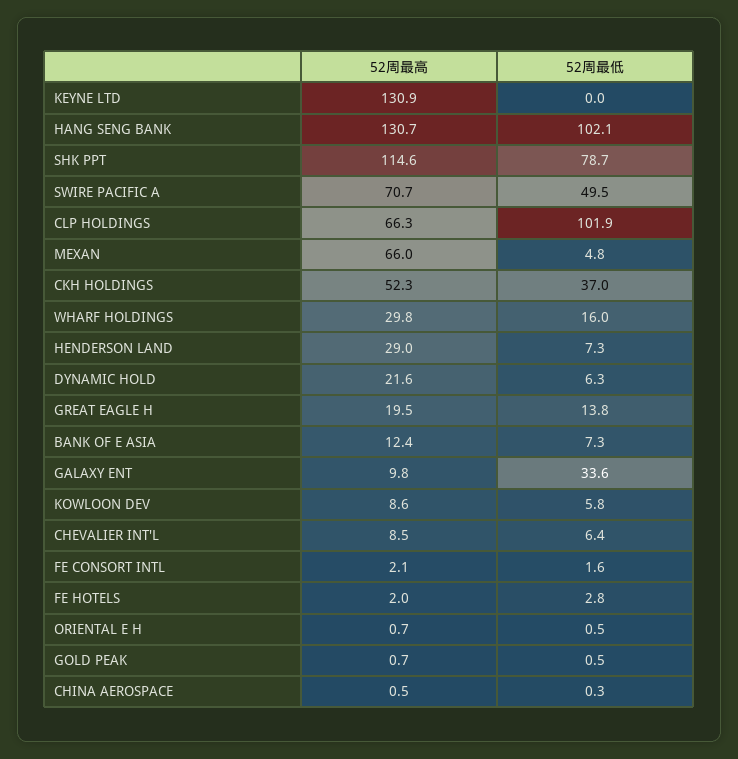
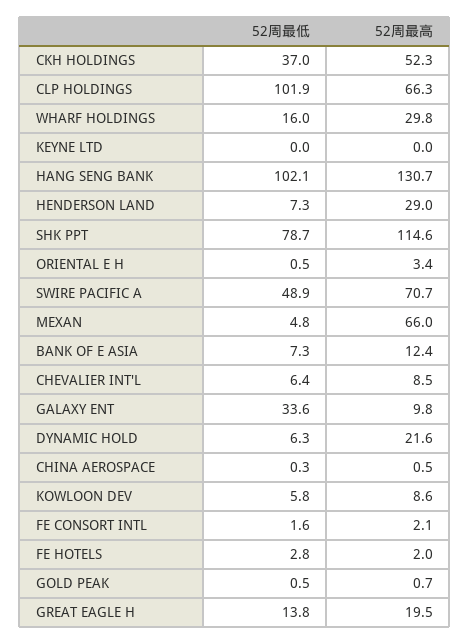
52周最高, KEYNE LTD: 130.9 -> 0
52周最低, SWIRE PACIFIC A: 49.5 -> 48.9
52周最高, ORIENTAL E H: 0.7 -> 3.4

